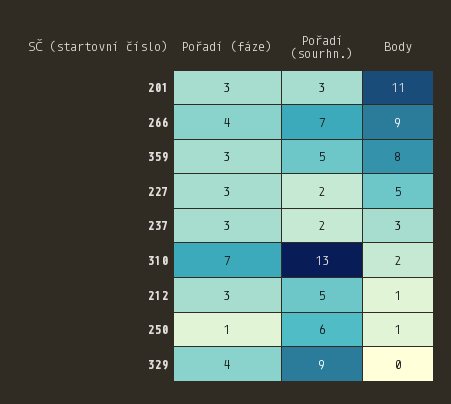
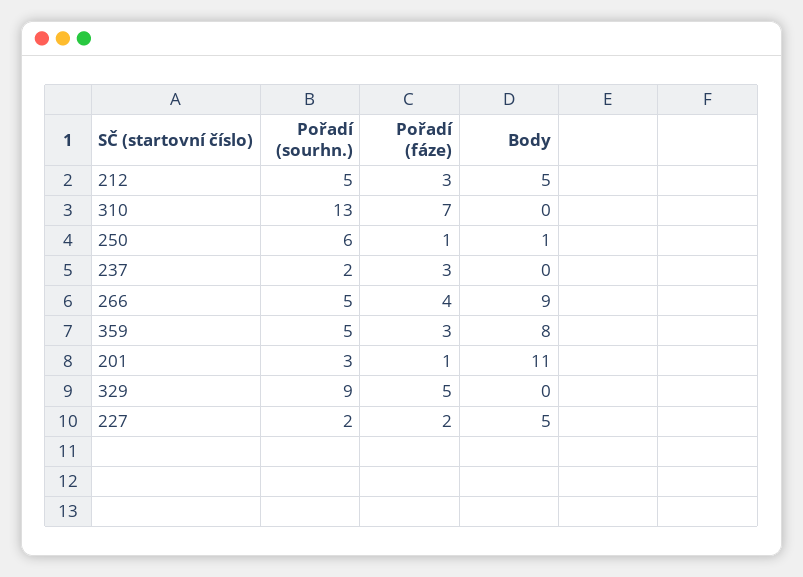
Pořadí (fáze), 201: 3 -> 1
Pořadí (sourhn.), 266: 7 -> 5
Pořadí (fáze), 227: 3 -> 2
Body, 237: 3 -> 0
Body, 310: 2 -> 0
Body, 212: 1 -> 5
Pořadí (fáze), 329: 4 -> 5

